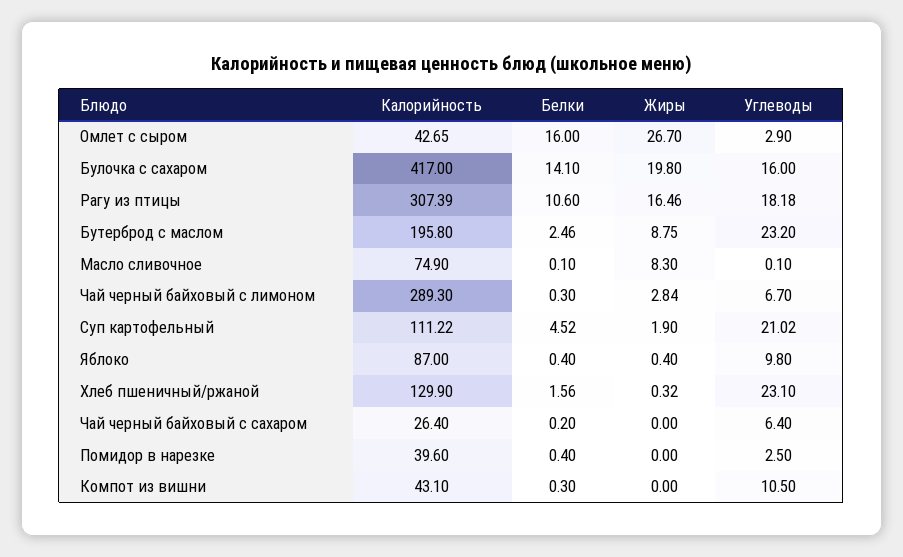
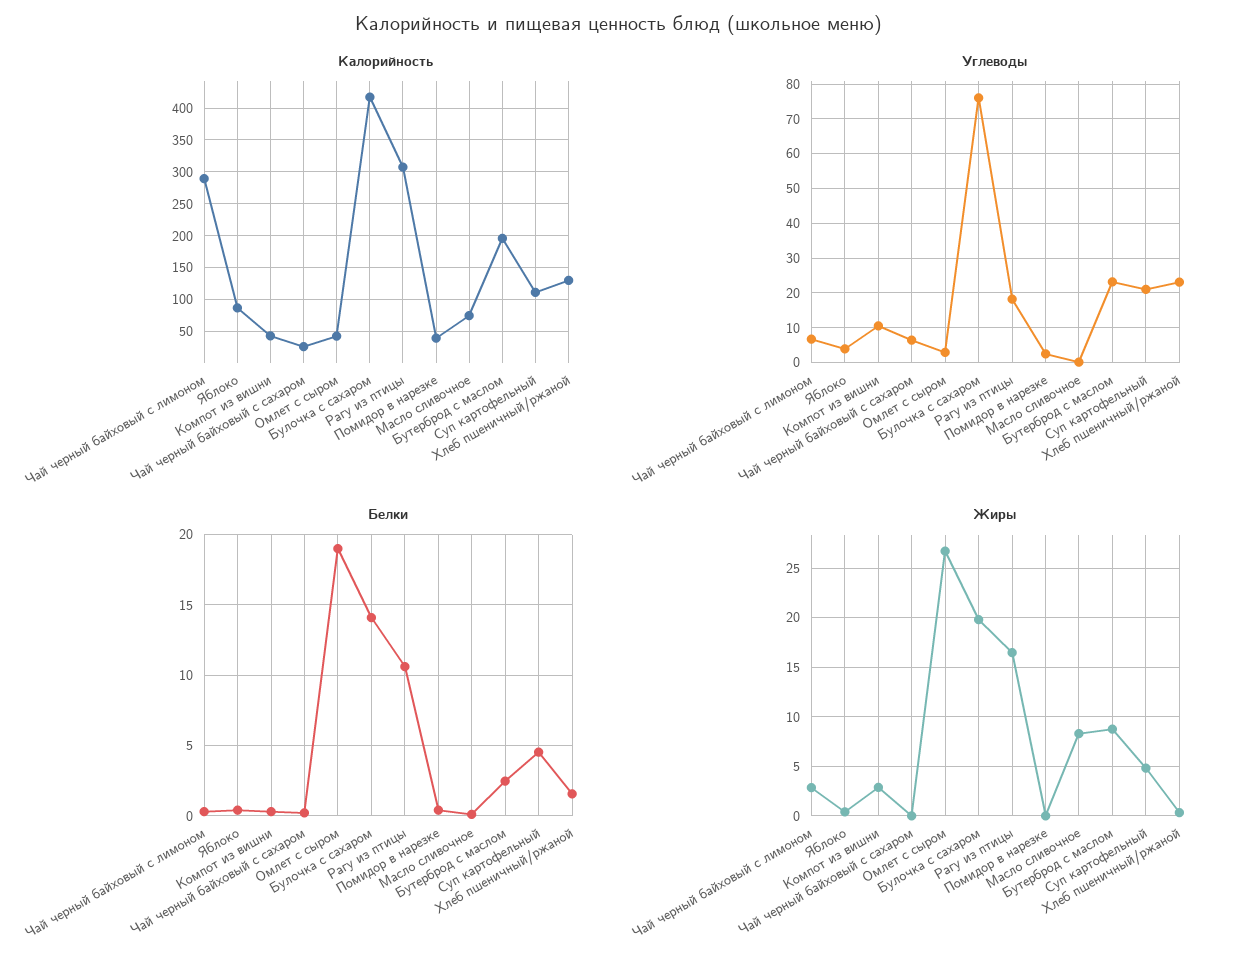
Белки, Омлет с сыром: 16 -> 19
Углеводы, Булочка с сахаром: 16 -> 76
Жиры, Суп картофельный: 1.9 -> 5
Углеводы, Яблоко: 9.8 -> 4
Жиры, Компот из вишни: 0 -> 3

